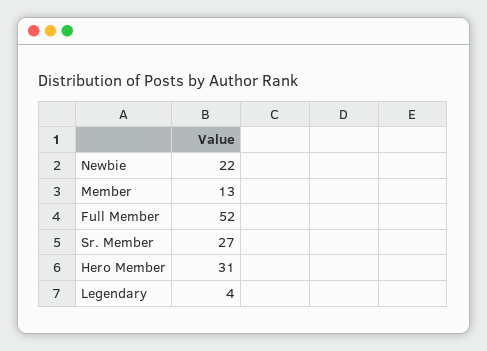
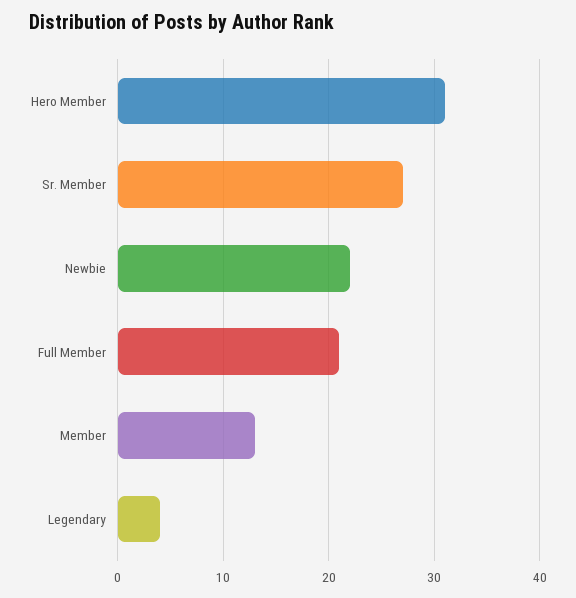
Full Member: 52 -> 21

